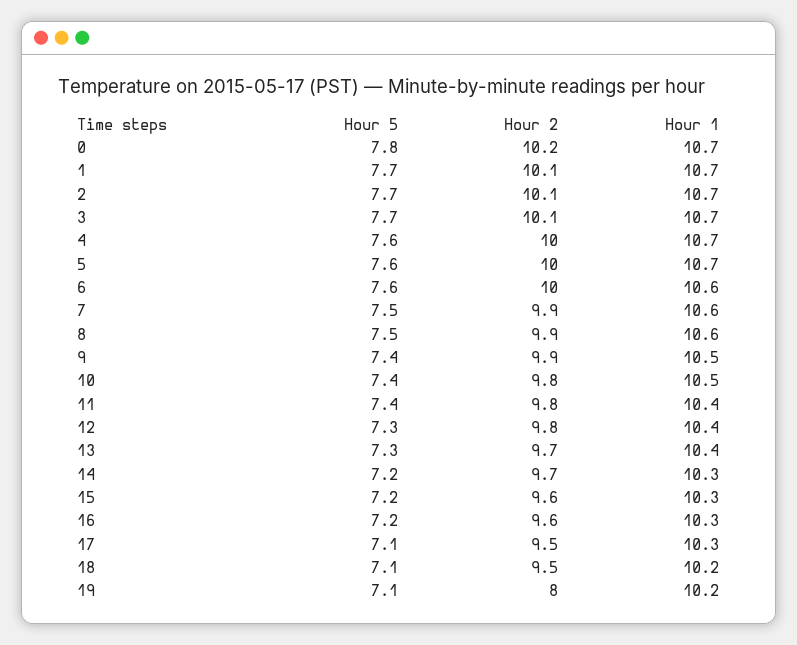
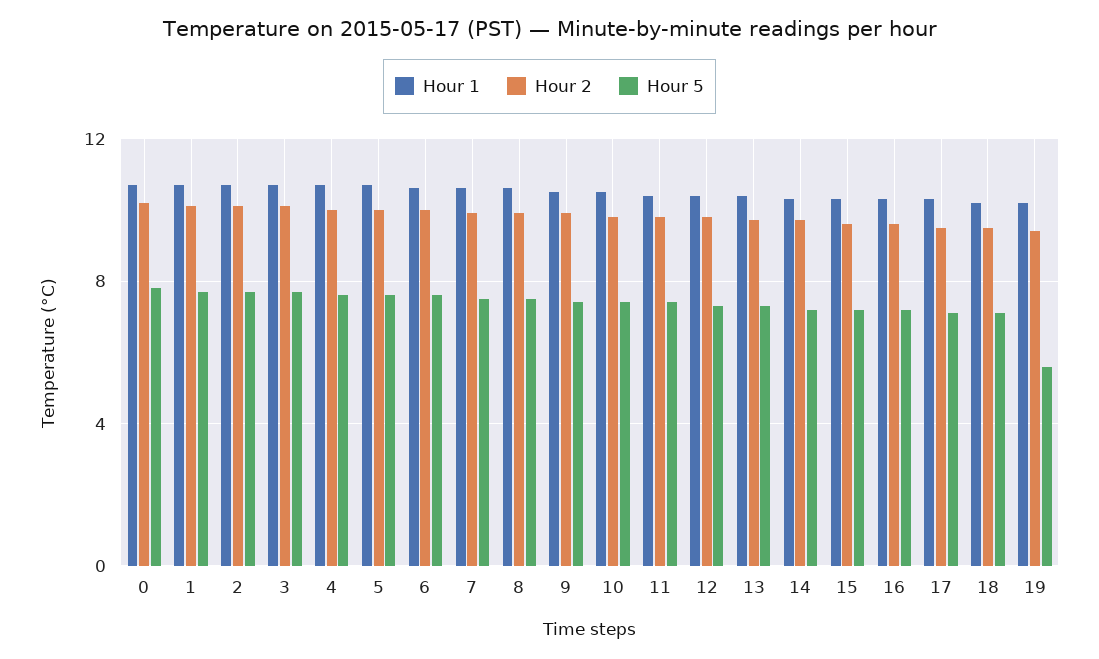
Hour 5, 19: 7.1 -> 5.5
Hour 2, 19: 8 -> 9.5

